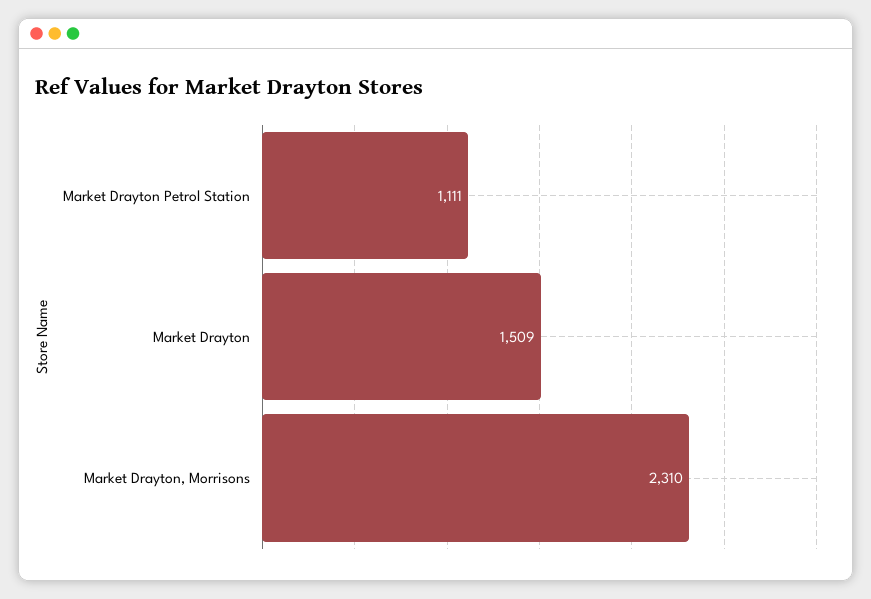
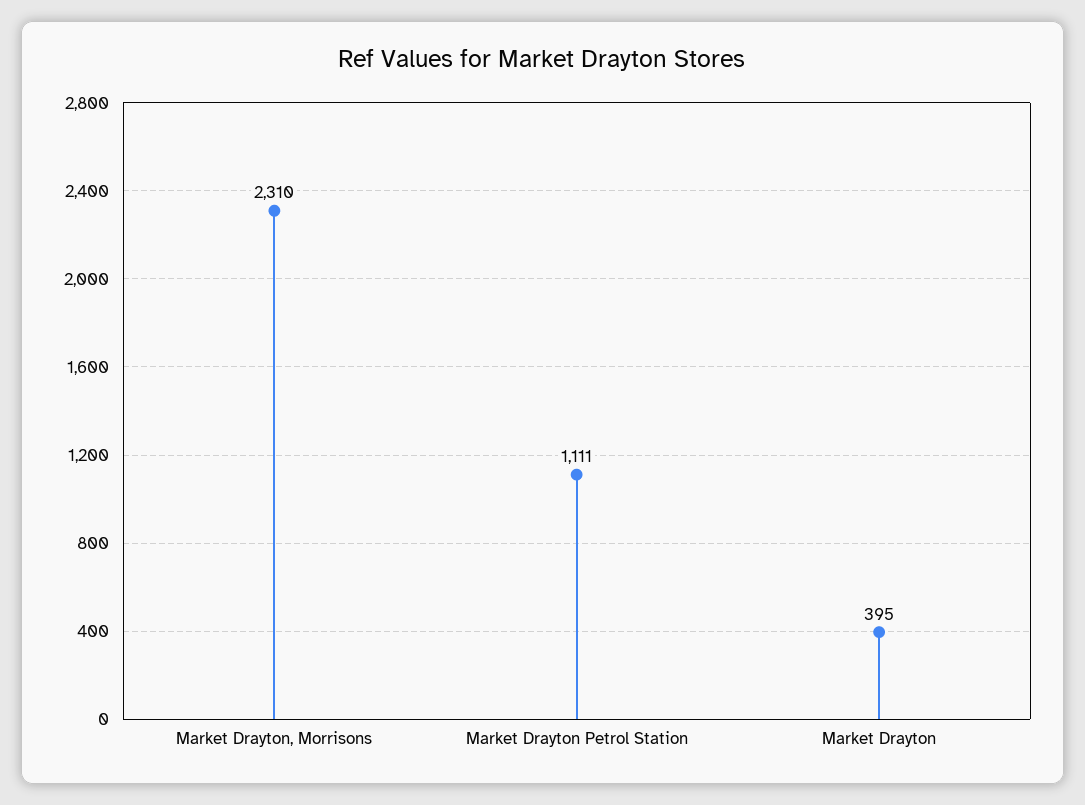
Market Drayton: 1509 -> 395

